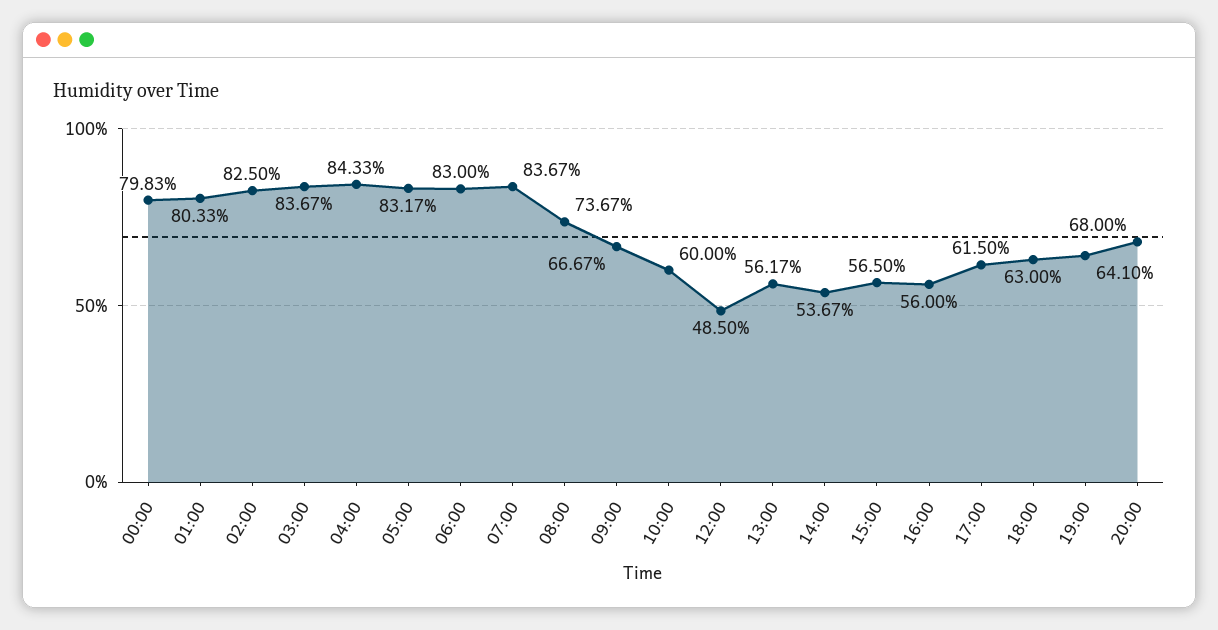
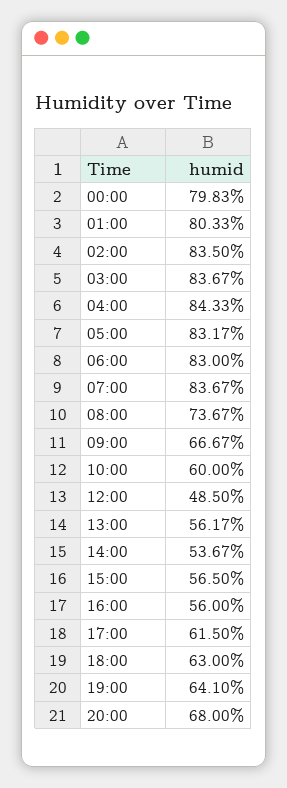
02:00: 82.5 -> 83.5

